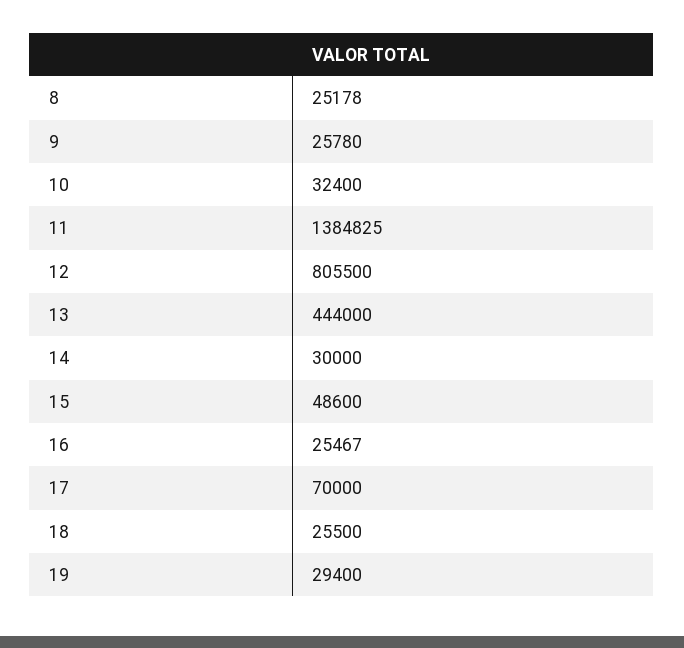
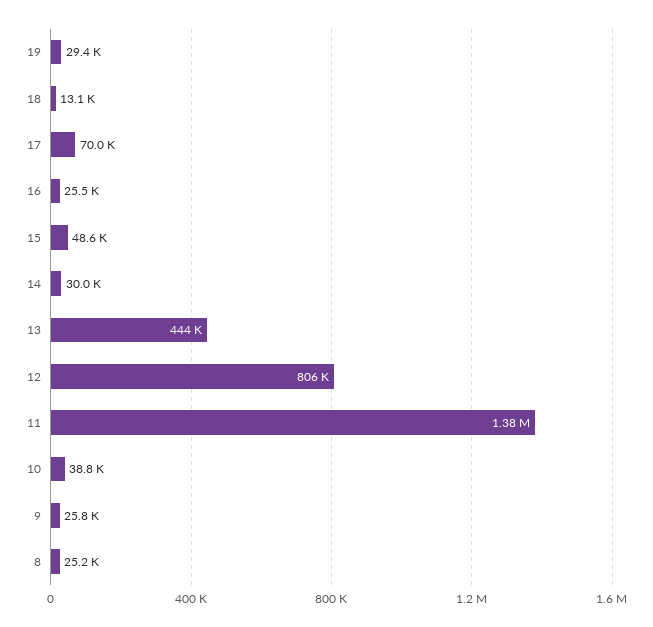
10: 32400 -> 38800
18: 25500 -> 13100

